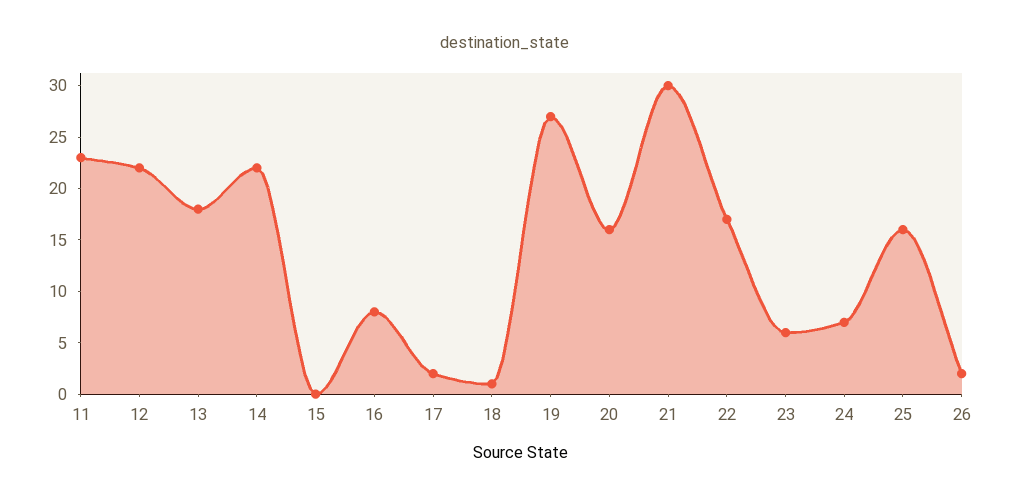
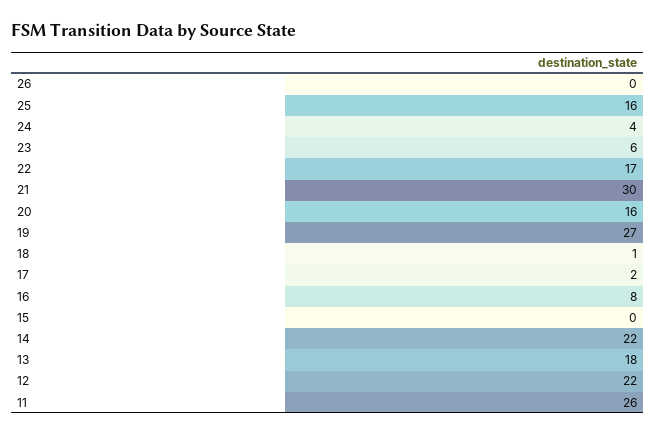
11: 23 -> 26
24: 7 -> 4
26: 2 -> 0

